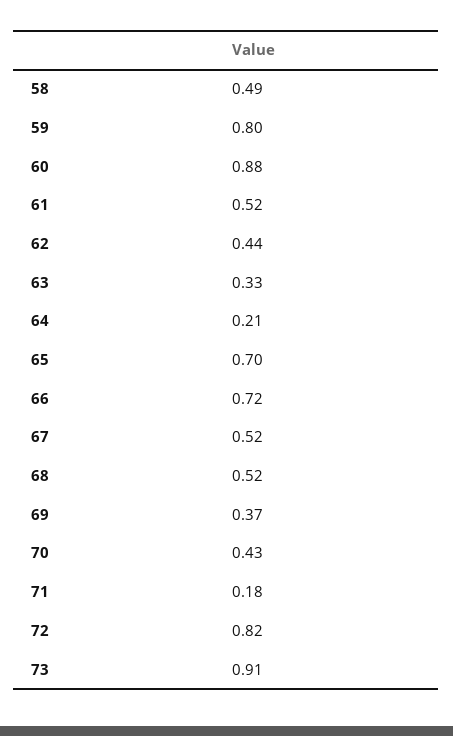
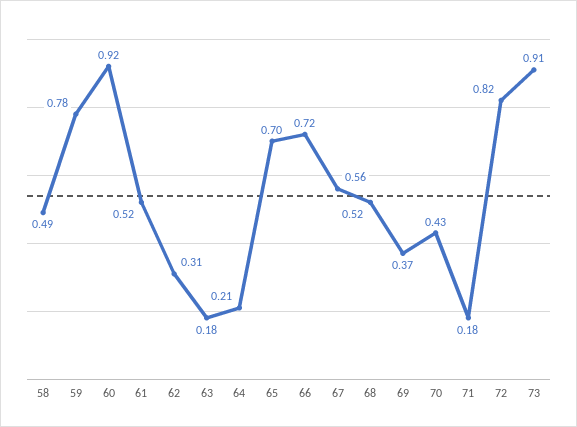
59: 0.8 -> 0.78
60: 0.88 -> 0.92
62: 0.44 -> 0.31
63: 0.33 -> 0.18
67: 0.52 -> 0.56

